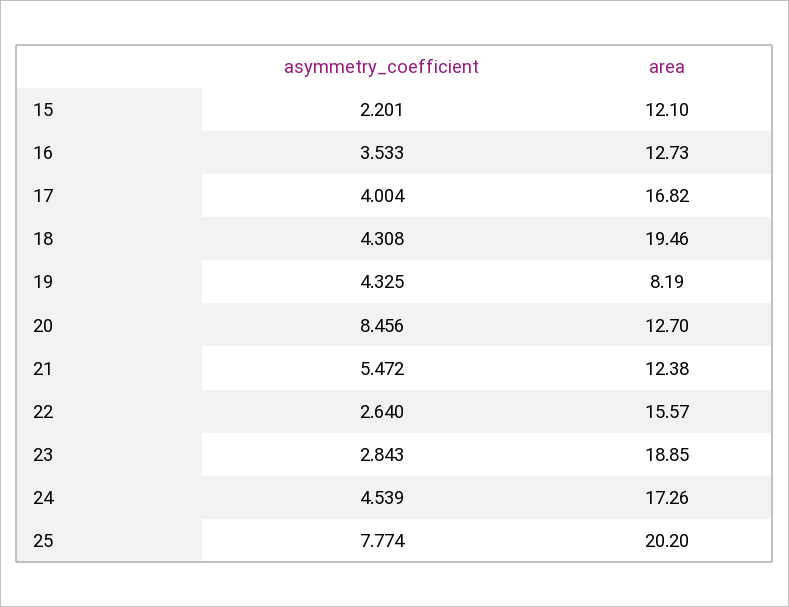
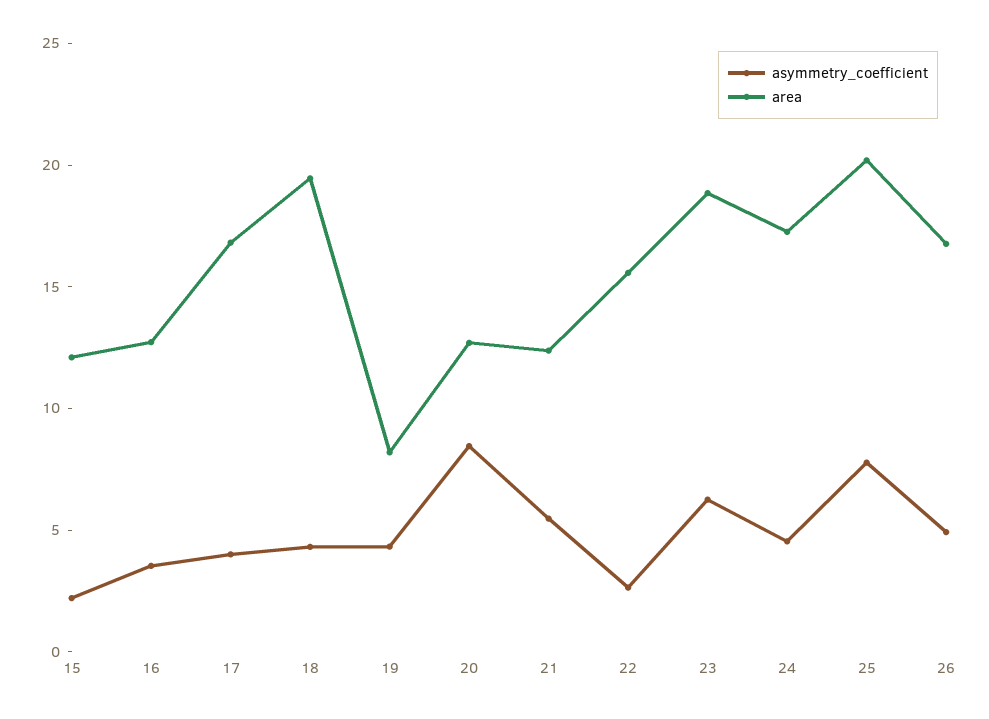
asymmetry_coefficient, 23: 2.843 -> 6
asymmetry_coefficient, 26: none -> 5
area, 26: none -> 17

